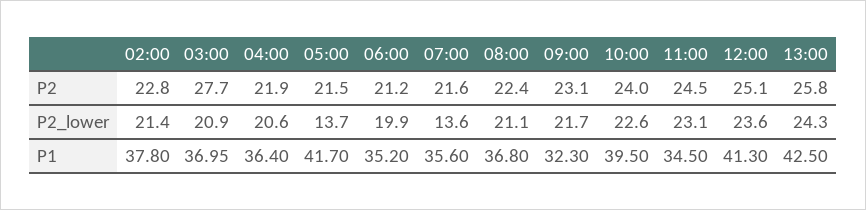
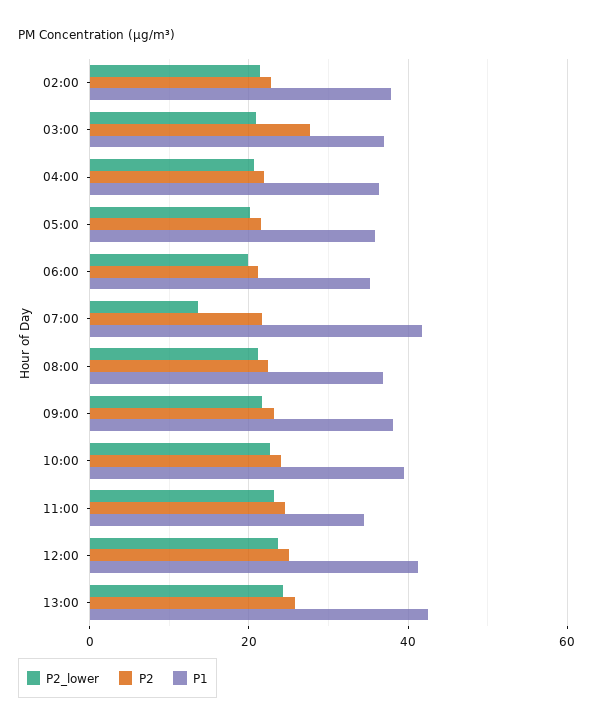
P2_lower, 05:00: 13.7 -> 20
P1, 05:00: 41.7 -> 36
P1, 07:00: 35.6 -> 42
P1, 09:00: 32.3 -> 38

